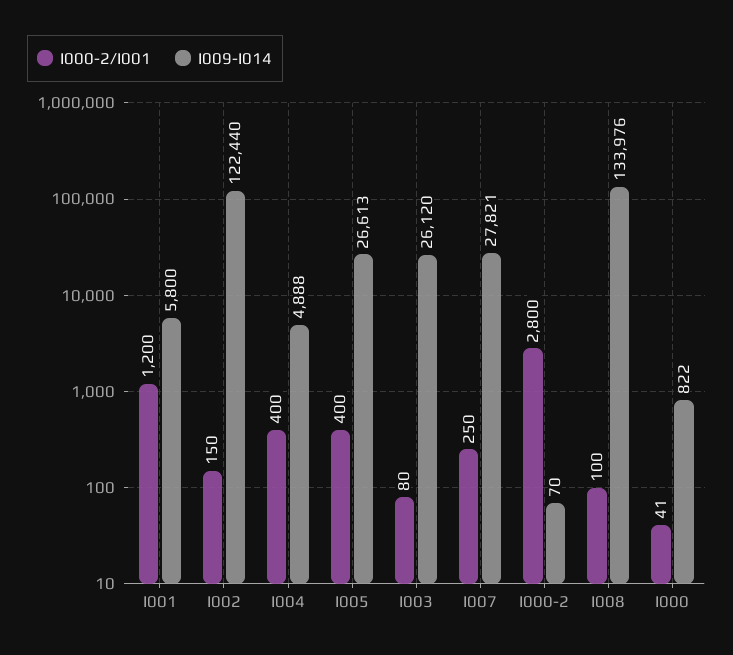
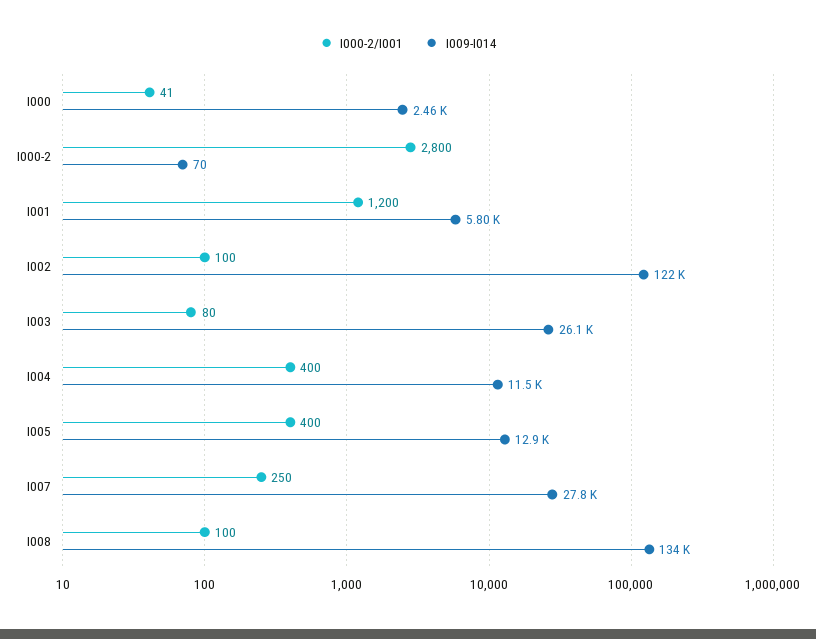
I000-2/I001, I002: 150 -> 100
I009-I014, I004: 4888 -> 11500
I009-I014, I005: 26613 -> 12900
I009-I014, I000: 822 -> 2460

